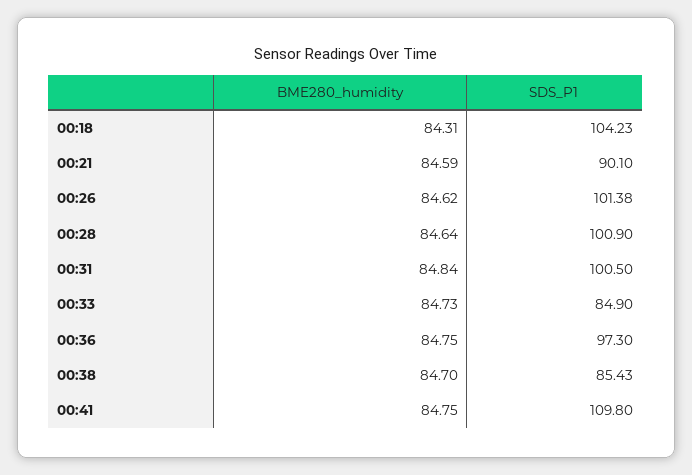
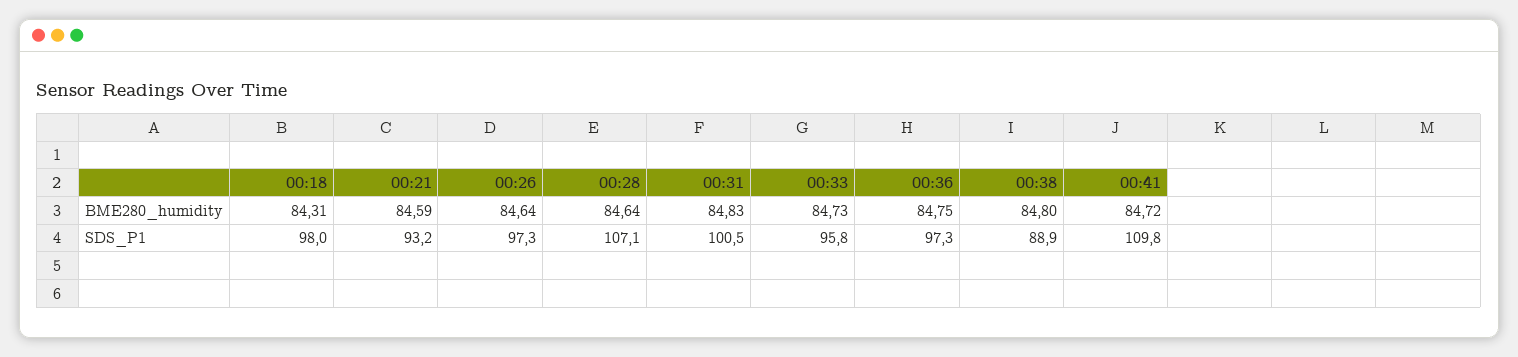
SDS_P1, 00:18: 104.23 -> 98
SDS_P1, 00:21: 90.1 -> 93.2
BME280_humidity, 00:26: 84.62 -> 84.64
SDS_P1, 00:26: 101.38 -> 97.3
SDS_P1, 00:28: 100.9 -> 107.1
BME280_humidity, 00:31: 84.84 -> 84.83
SDS_P1, 00:33: 84.9 -> 95.8
BME280_humidity, 00:38: 84.7 -> 84.8
SDS_P1, 00:38: 85.43 -> 88.9
BME280_humidity, 00:41: 84.75 -> 84.72

